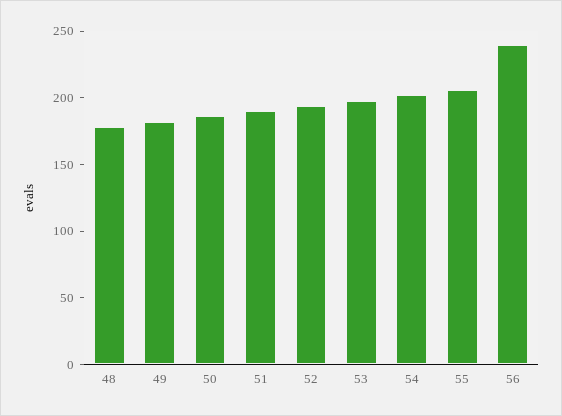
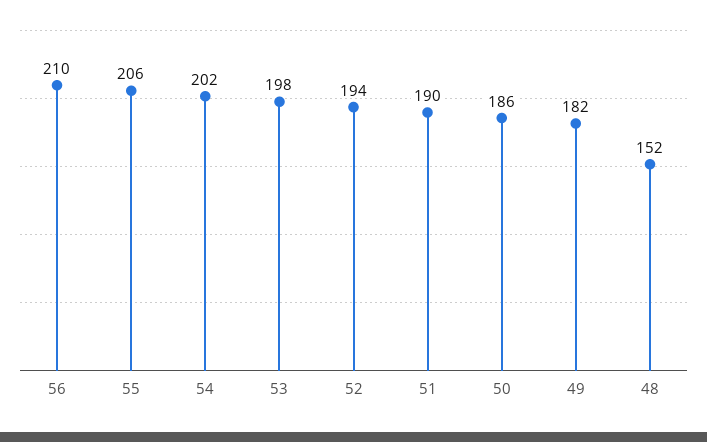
48: 180 -> 152
56: 240 -> 210

